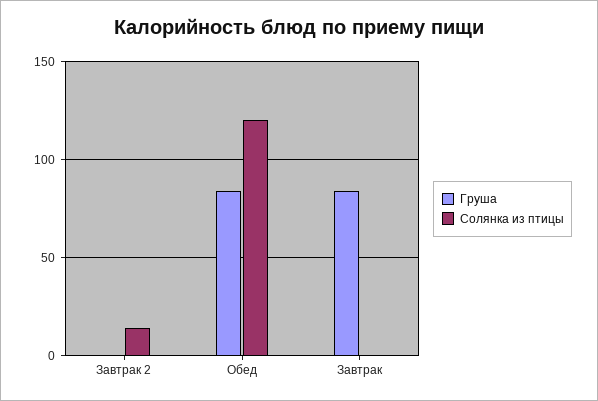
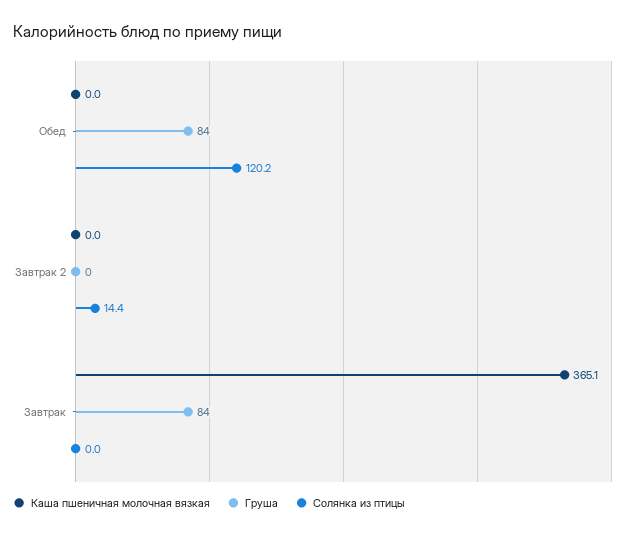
Каша пшеничная молочная вязкая, Обед: none -> 0
Каша пшеничная молочная вязкая, Завтрак 2: none -> 0
Каша пшеничная молочная вязкая, Завтрак: none -> 365.1

